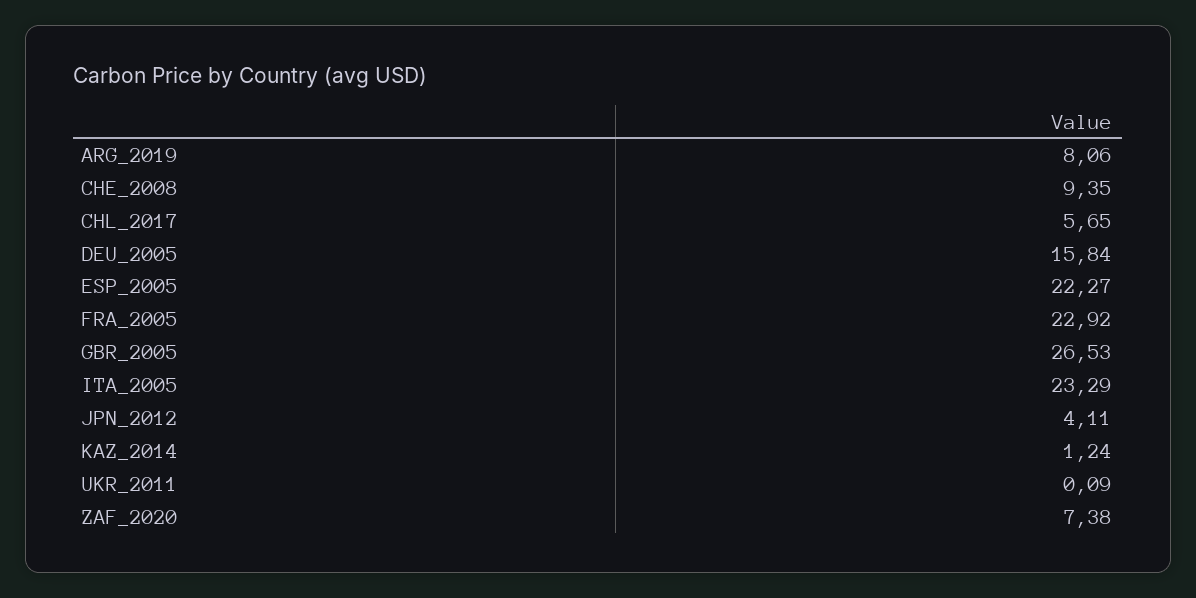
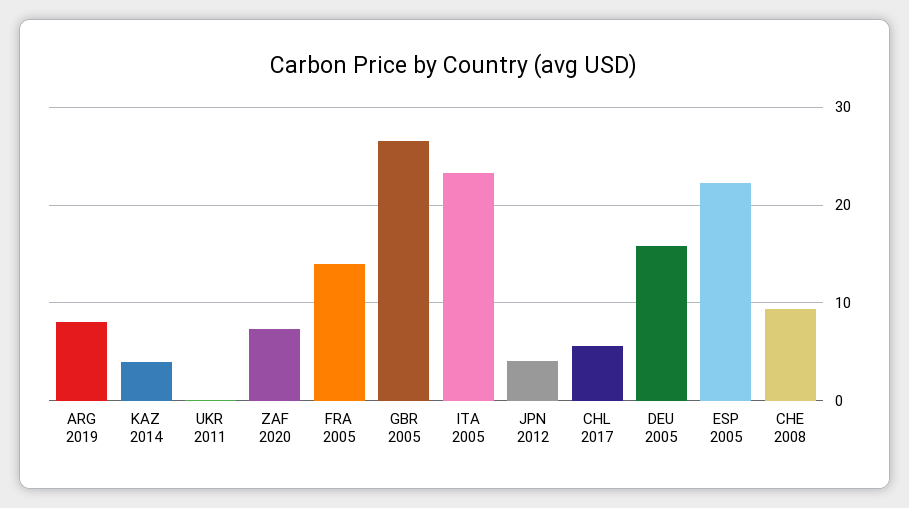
FRA_2005: 22.92 -> 14
KAZ_2014: 1.24 -> 4

